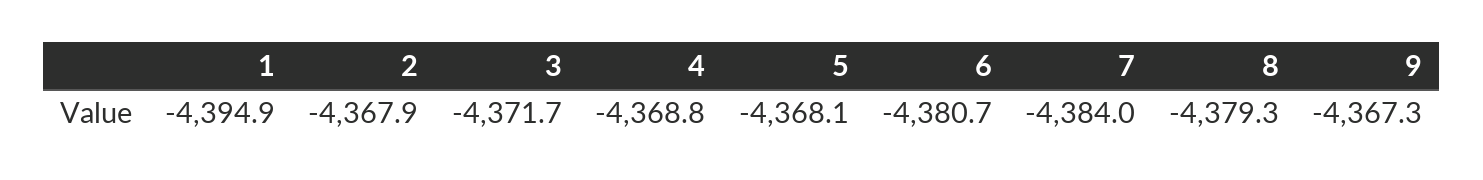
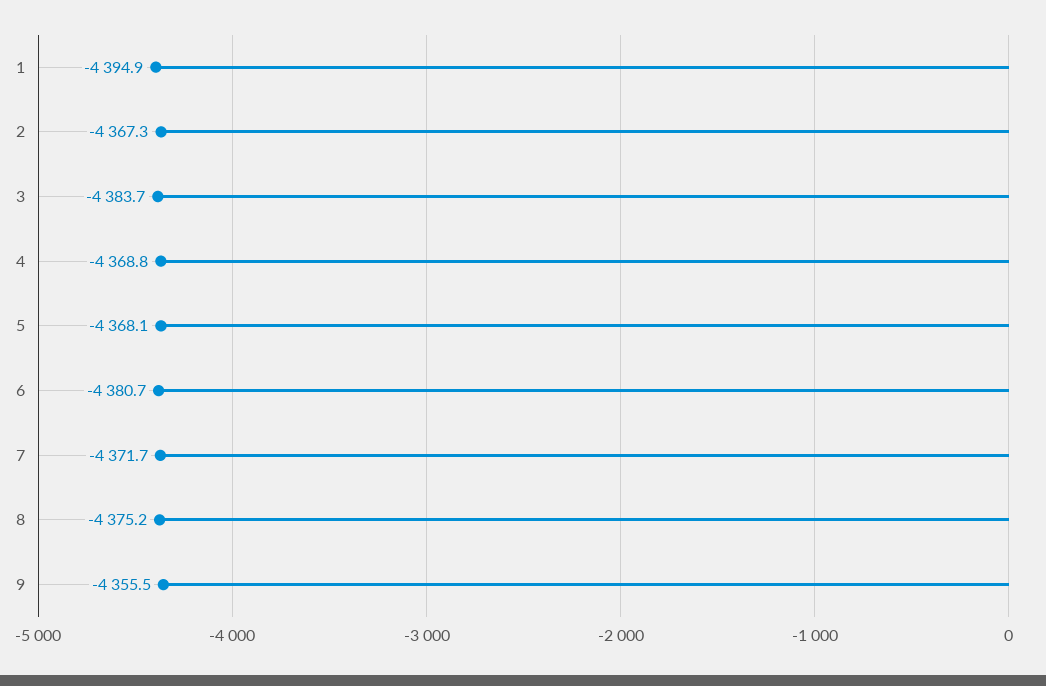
2: -4367.9 -> -4367.3
3: -4371.7 -> -4383.7
7: -4384 -> -4371.7
8: -4379.3 -> -4375.2
9: -4367.3 -> -4355.5

